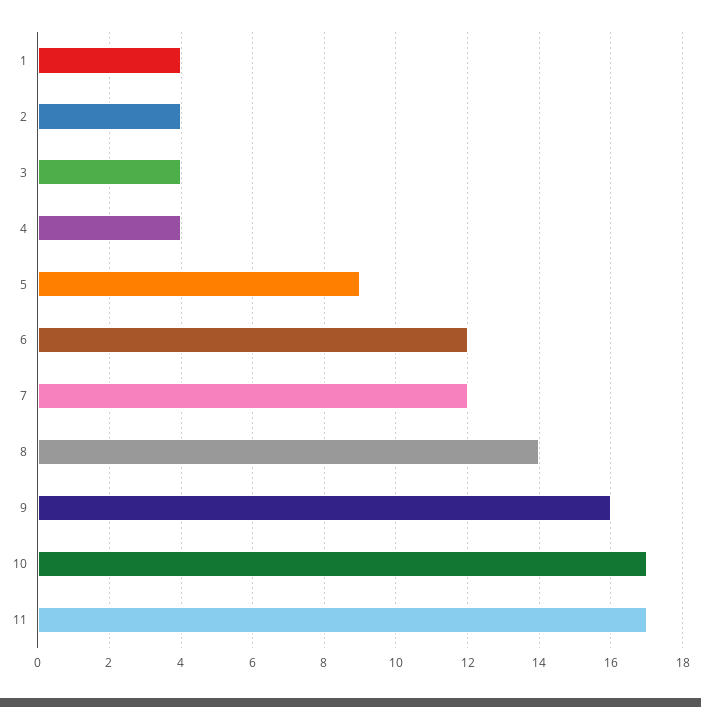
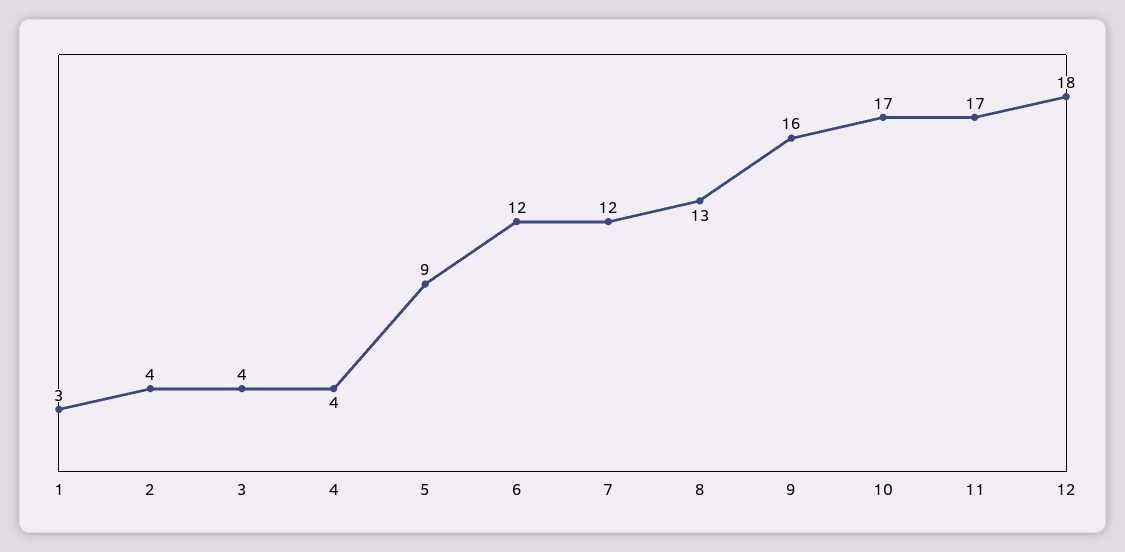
1: 4 -> 3
8: 14 -> 13
12: none -> 18

